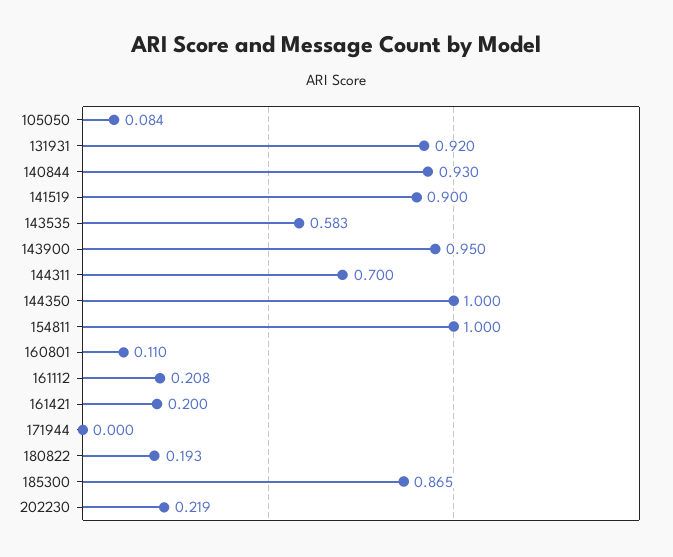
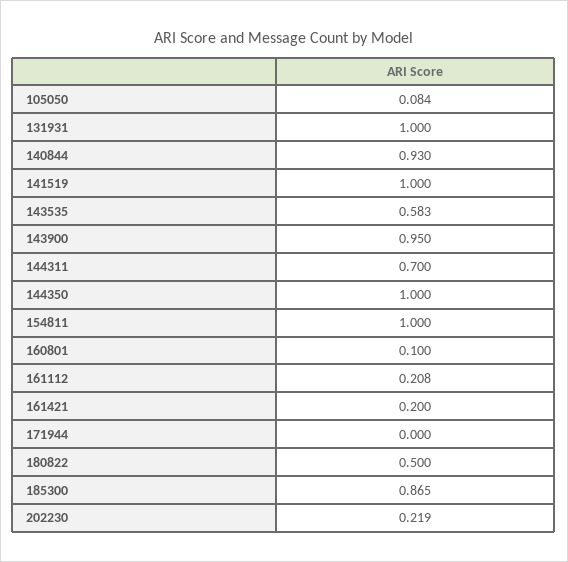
131931: 0.92 -> 1
141519: 0.9 -> 1
160801: 0.11 -> 0.1
180822: 0.193 -> 0.5

